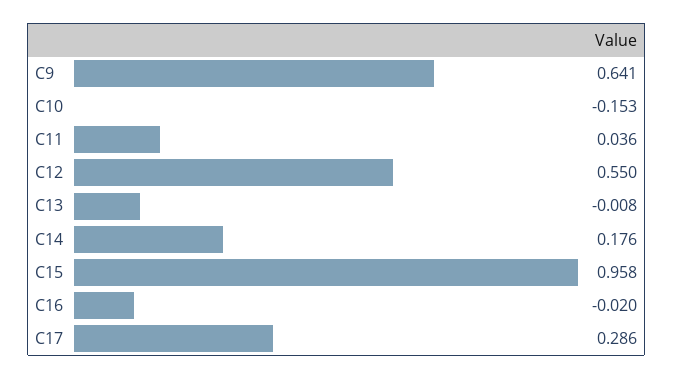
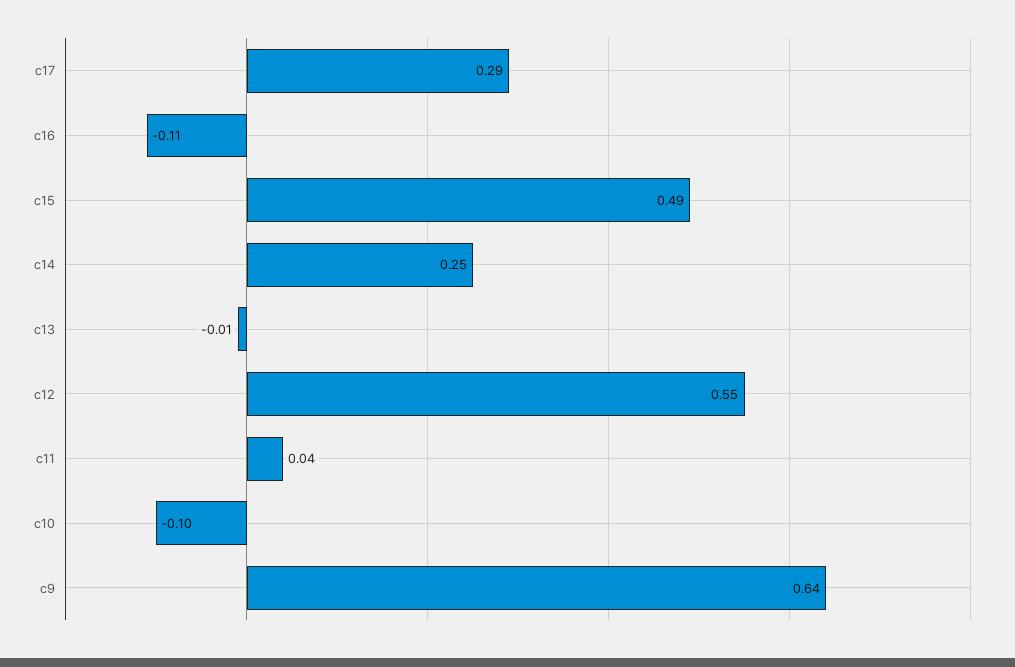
C10: -0.153 -> -0.1
C14: 0.176 -> 0.25
C15: 0.958 -> 0.49
C16: -0.02 -> -0.11

